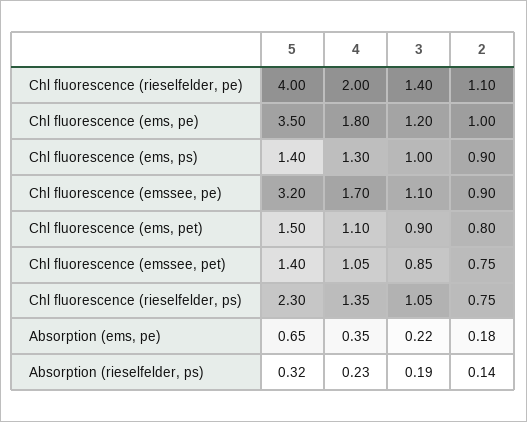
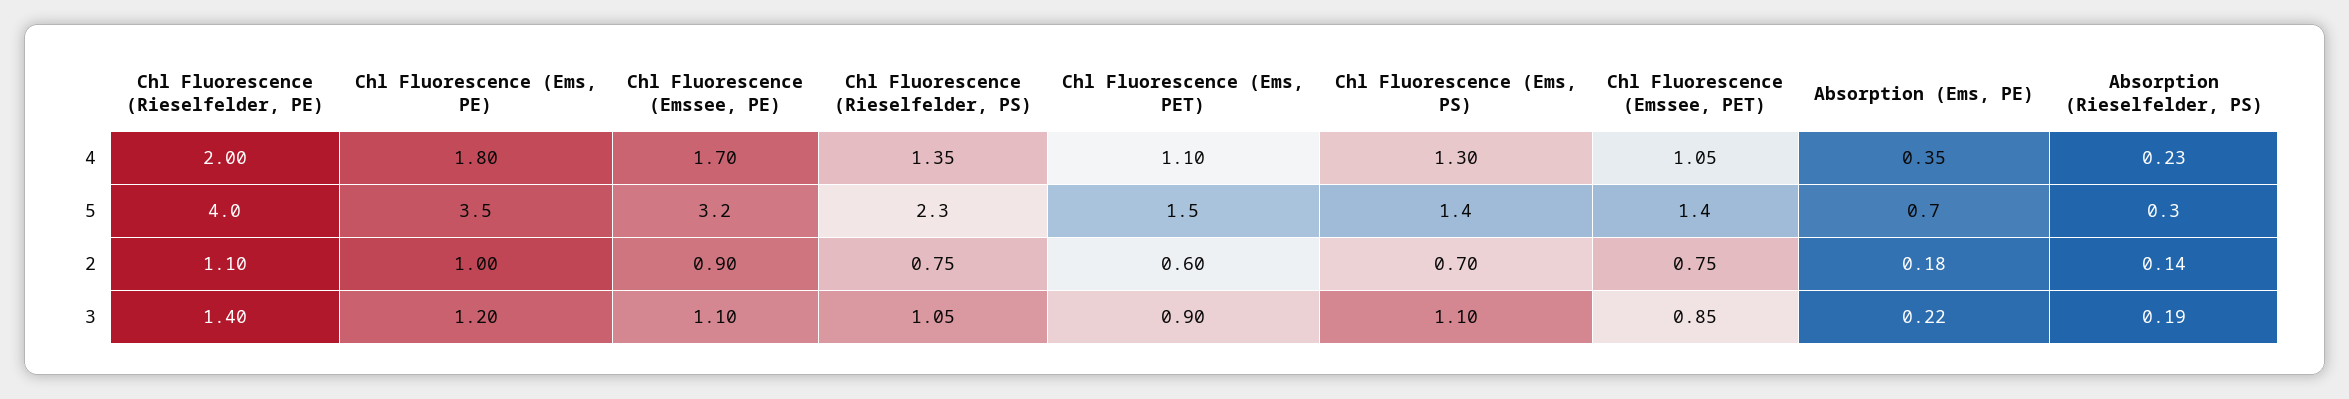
3, Chl fluorescence (ems, ps): 1 -> 1.1
2, Chl fluorescence (ems, ps): 0.9 -> 0.7
2, Chl fluorescence (ems, pet): 0.8 -> 0.6

